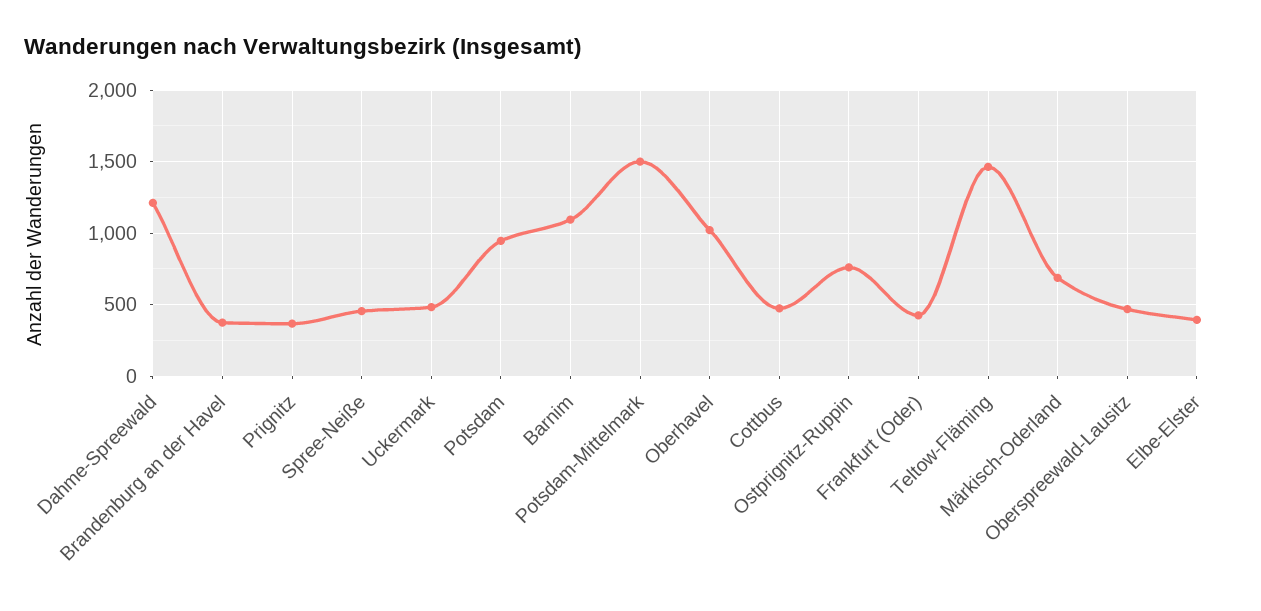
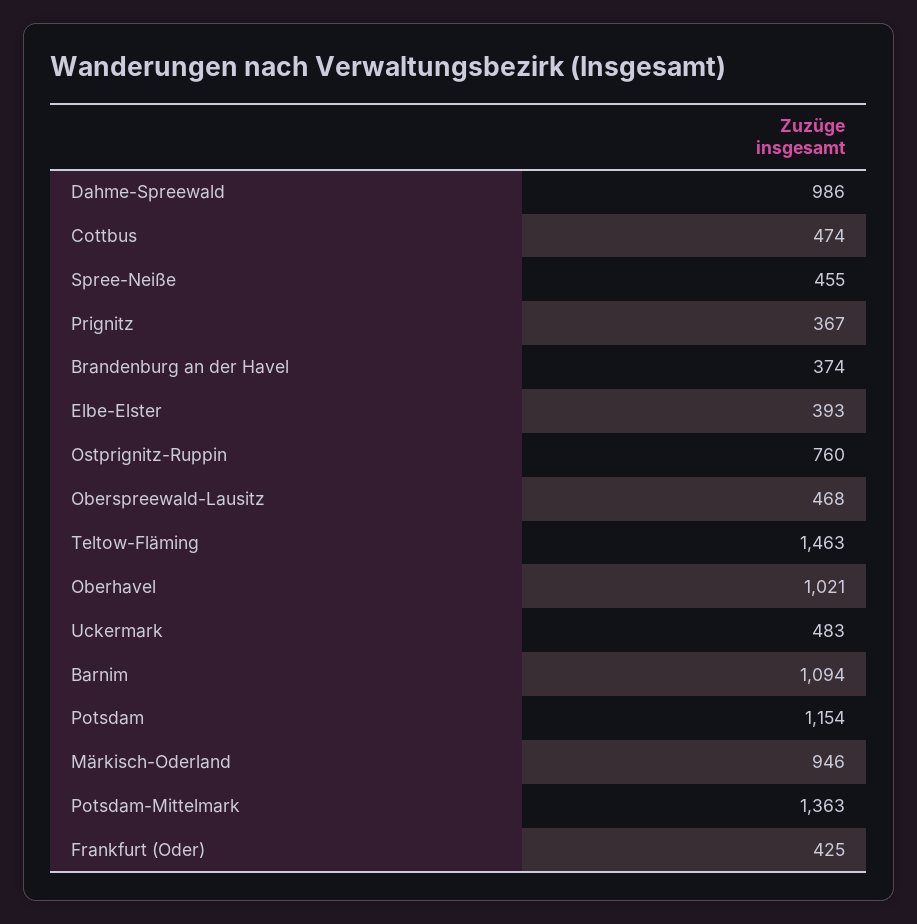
Dahme-Spreewald: 1200 -> 986
Potsdam: 950 -> 1154
Potsdam-Mittelmark: 1500 -> 1363
Märkisch-Oderland: 700 -> 946

